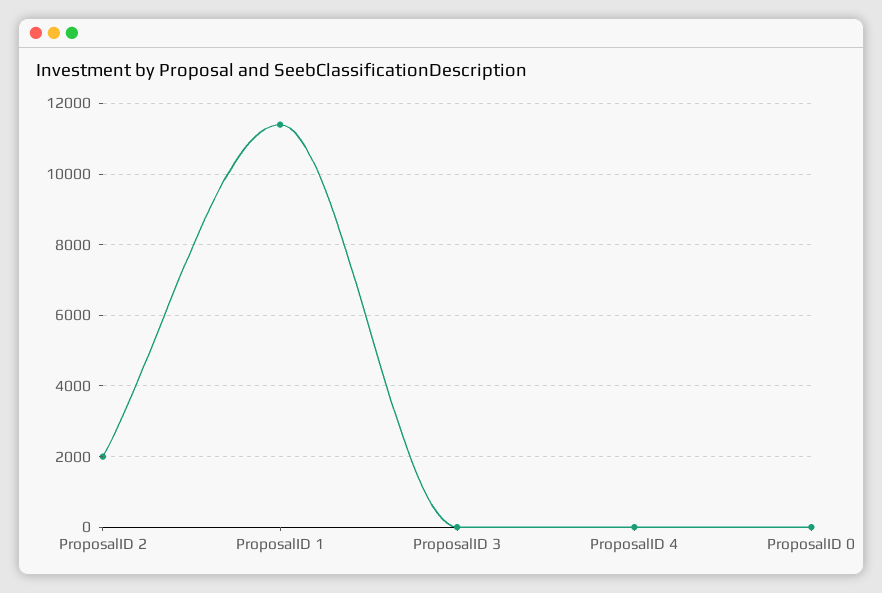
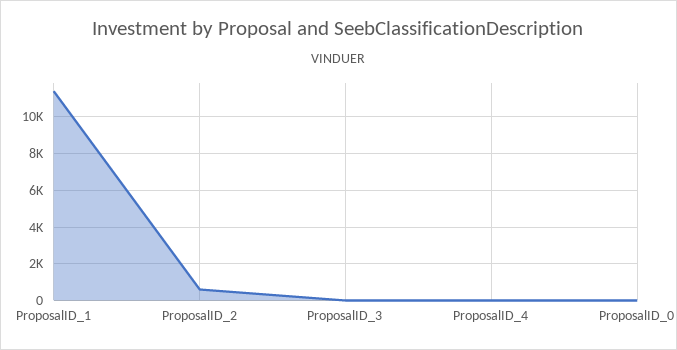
ProposalID 2: 2000 -> 500

